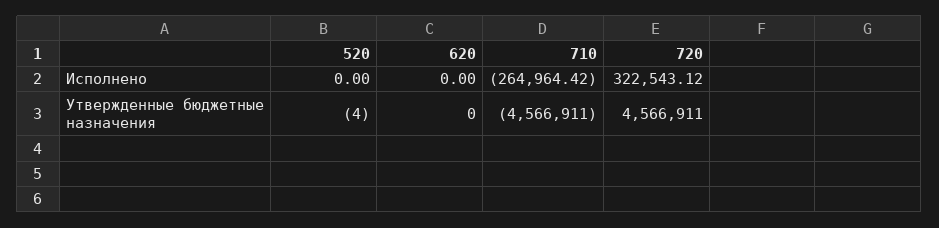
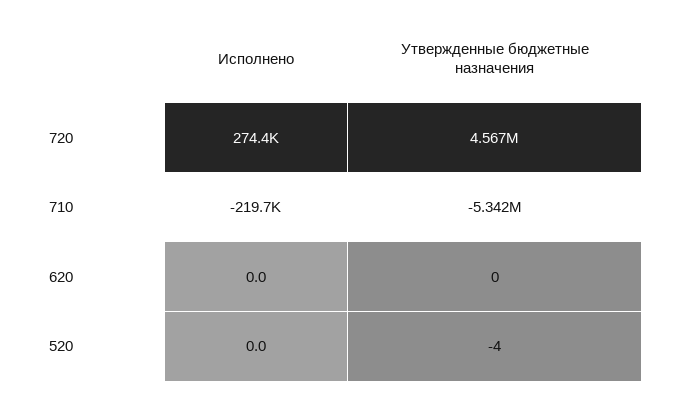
710, Исполнено: -264964.42 -> -219700
720, Исполнено: 322543.12 -> 274400
710, Утвержденные бюджетные назначения: -4566911 -> -5342000

